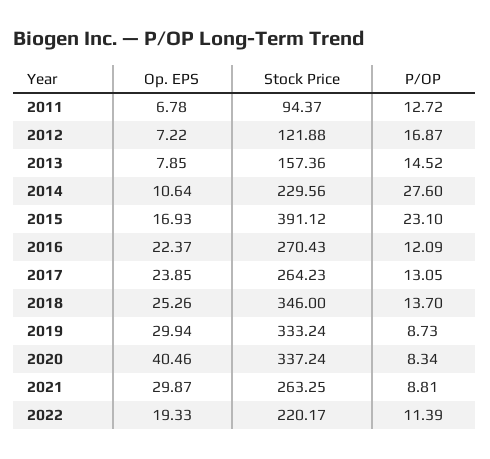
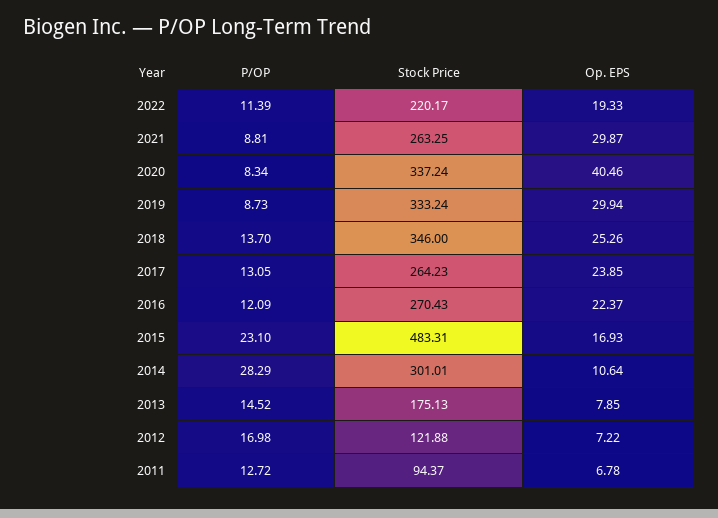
P/OP, 2012: 16.87 -> 16.98
Stock Price, 2013: 157.36 -> 175.13
Stock Price, 2014: 229.56 -> 301.01
P/OP, 2014: 27.6 -> 28.29
Stock Price, 2015: 391.12 -> 483.31

